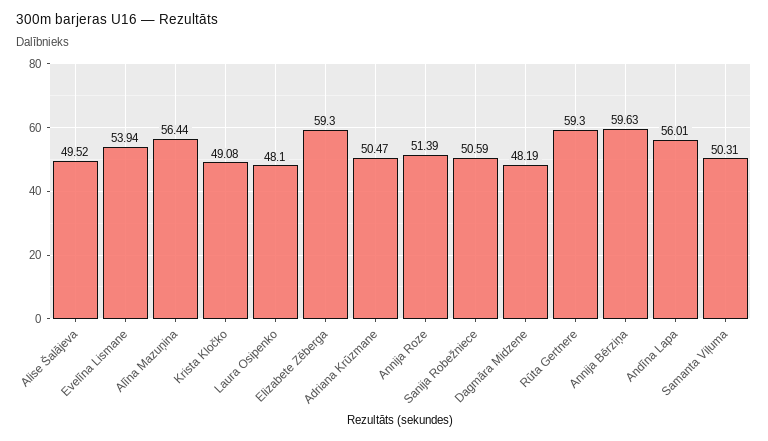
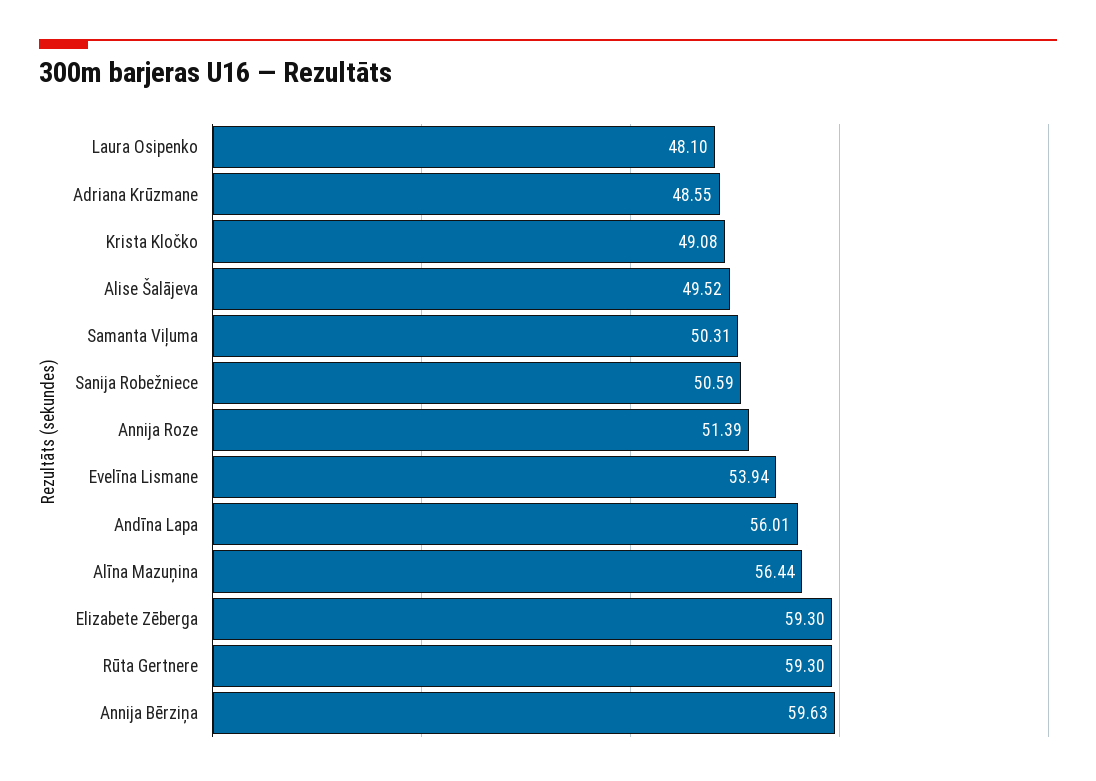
Adriana Krūzmane: 50.47 -> 48.55
Dagmāra Midzene: 48.19 -> none

